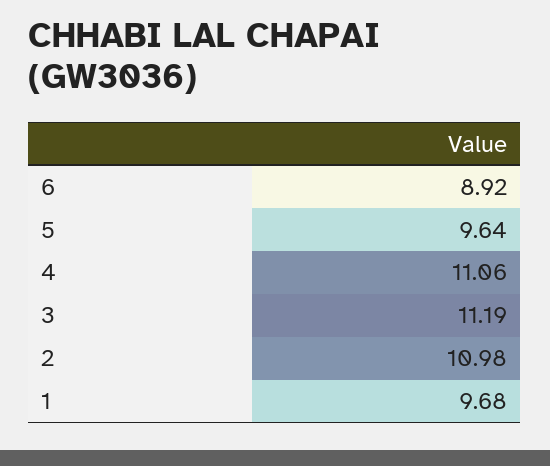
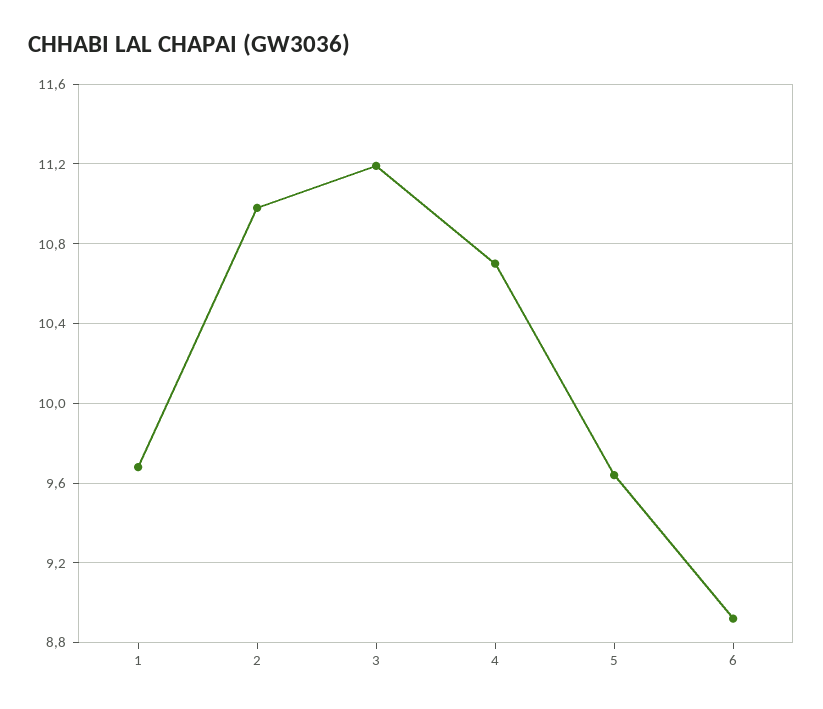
4: 11.06 -> 10.7

